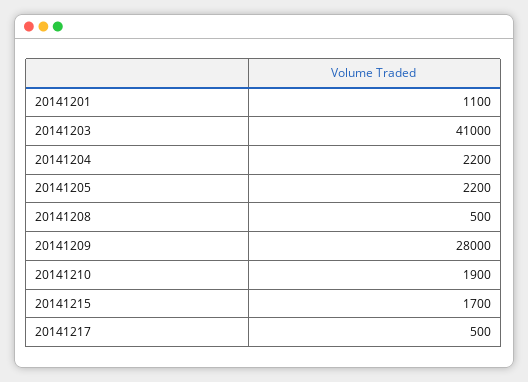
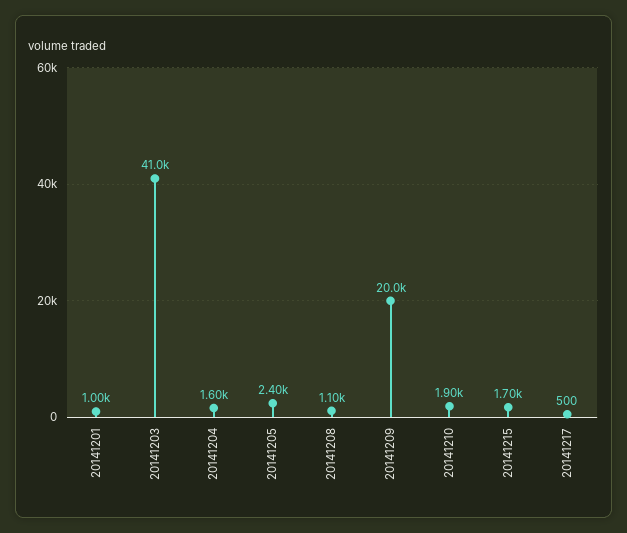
20141201: 1100 -> 1000
20141204: 2200 -> 1600
20141205: 2200 -> 2400
20141208: 500 -> 1100
20141209: 28000 -> 20000

